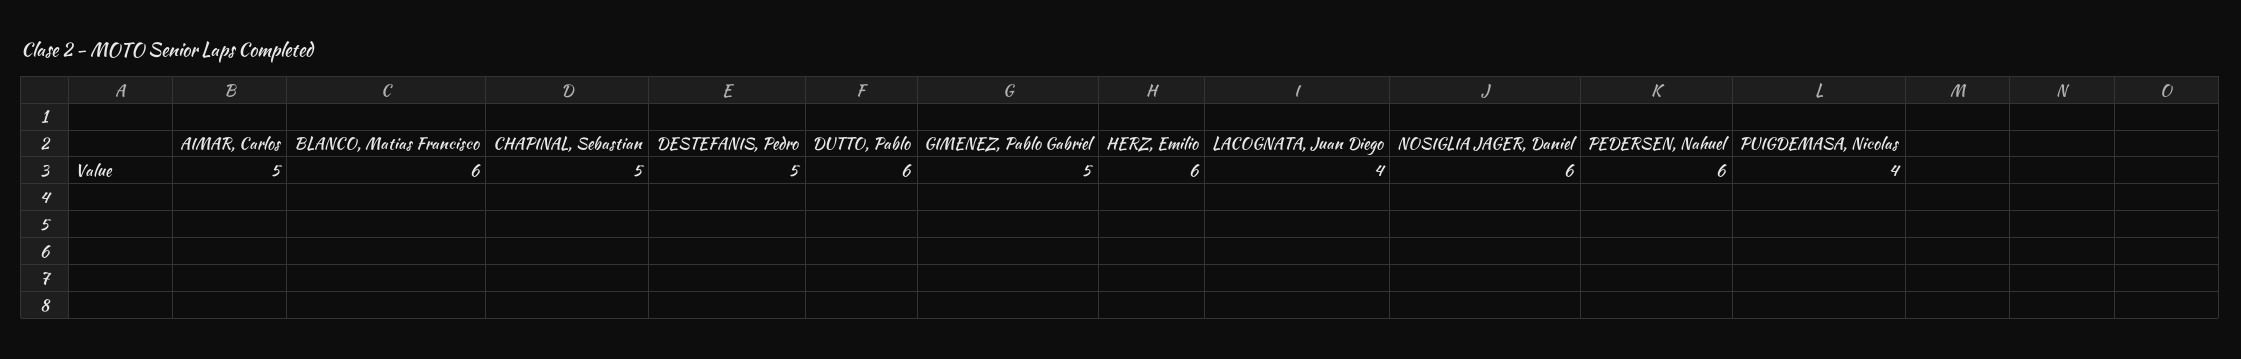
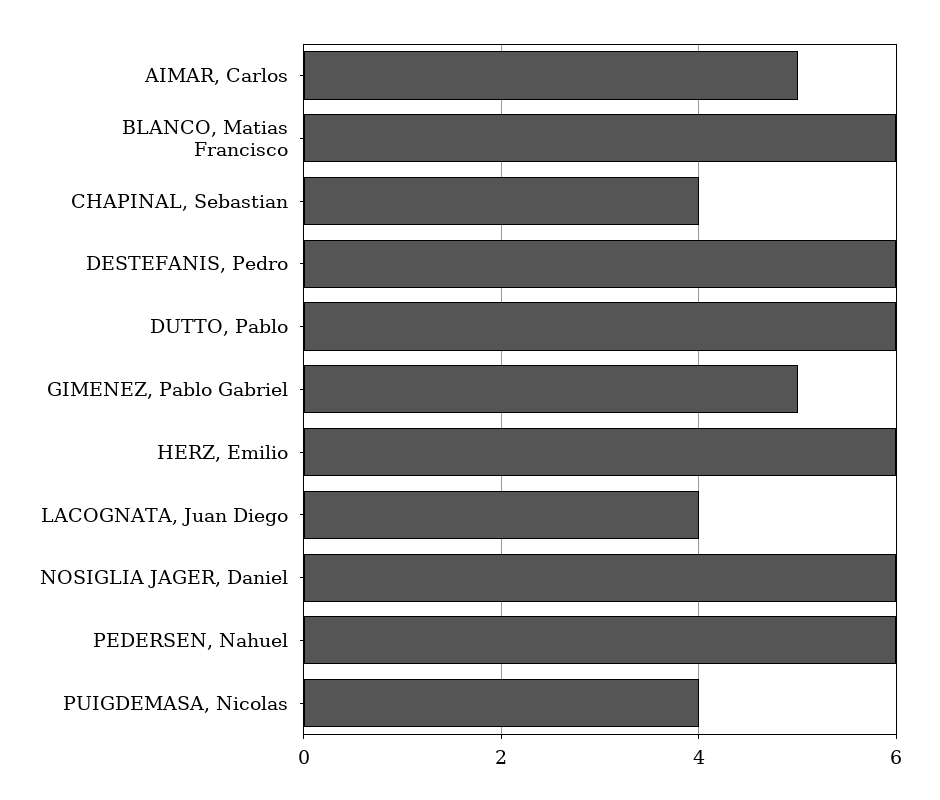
CHAPINAL, Sebastian: 5 -> 4
DESTEFANIS, Pedro: 5 -> 6

